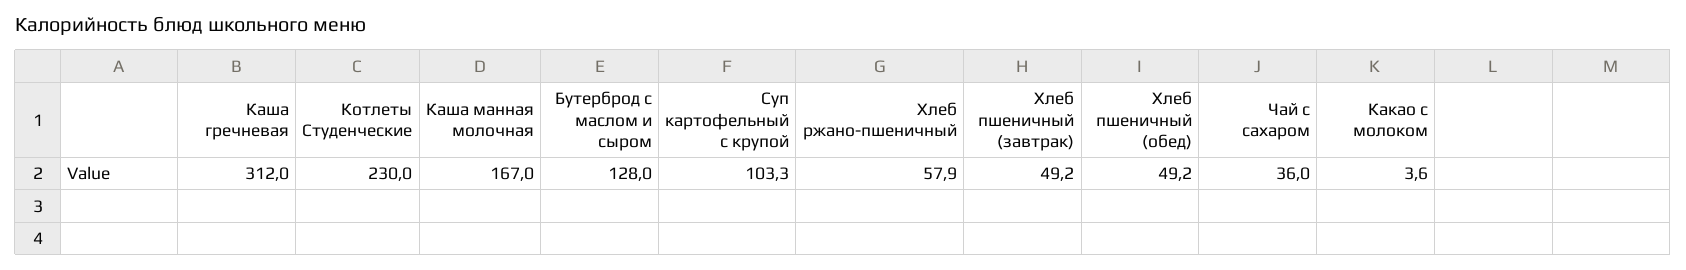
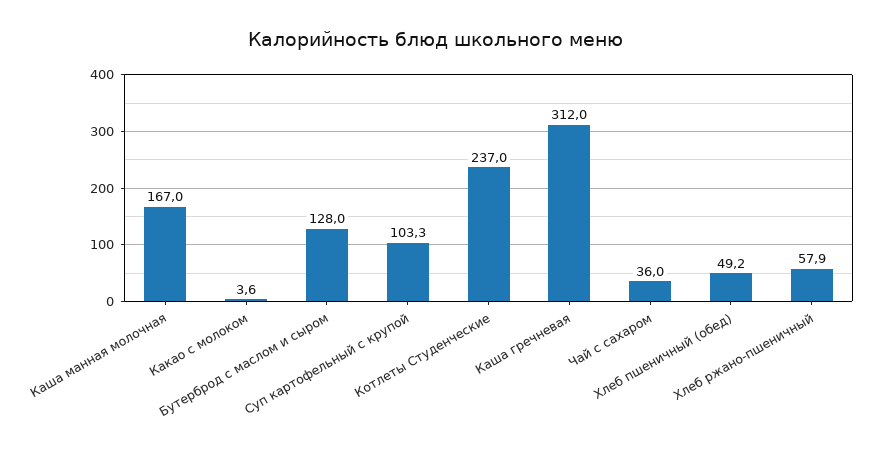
Котлеты Студенческие: 230 -> 237
Хлеб пшеничный (завтрак): 49.2 -> none

